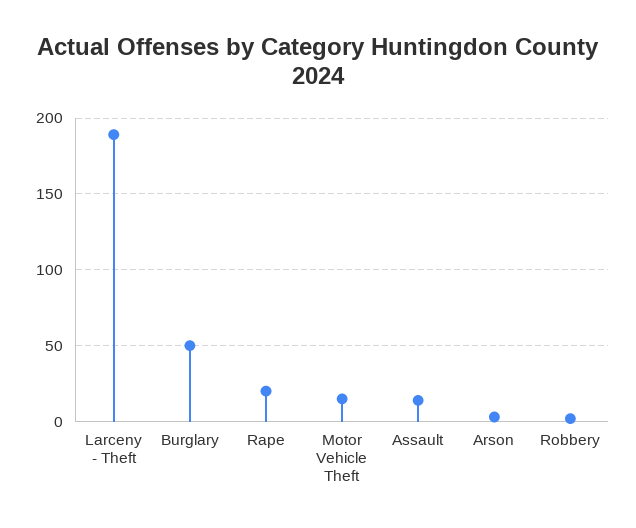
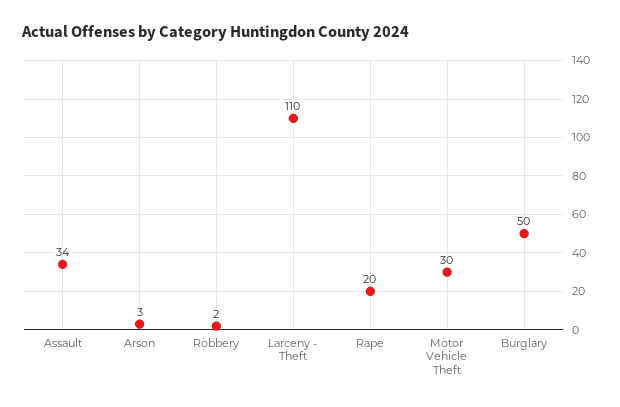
Larceny - Theft: 190 -> 110
Motor Vehicle Theft: 15 -> 30
Assault: 15 -> 34

